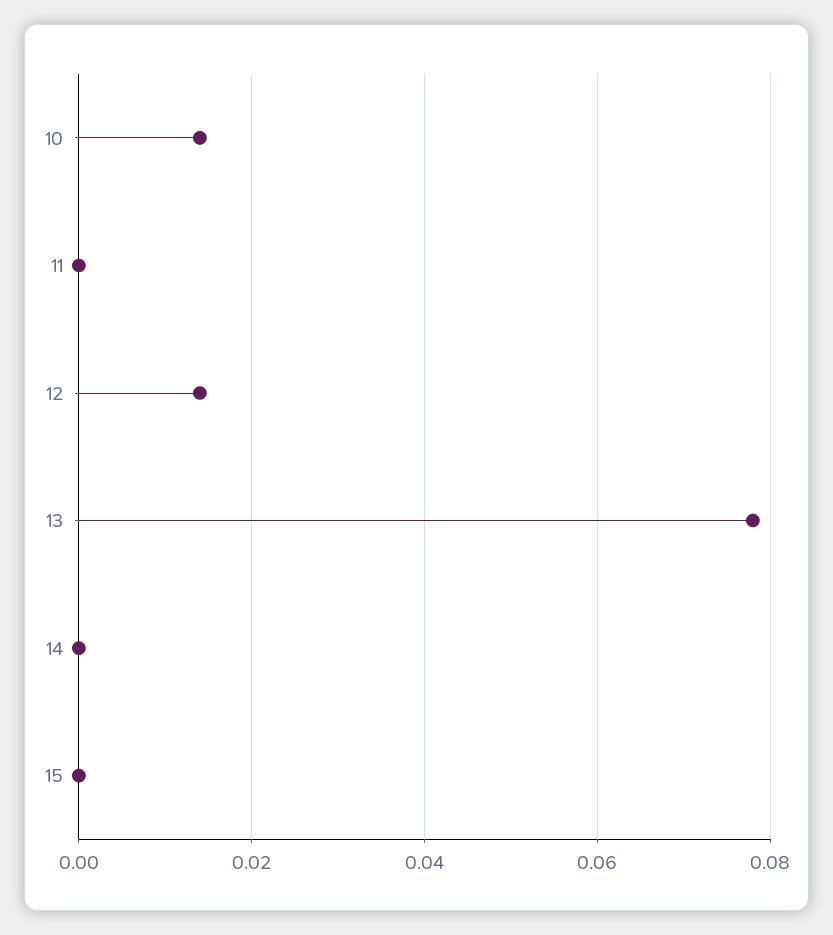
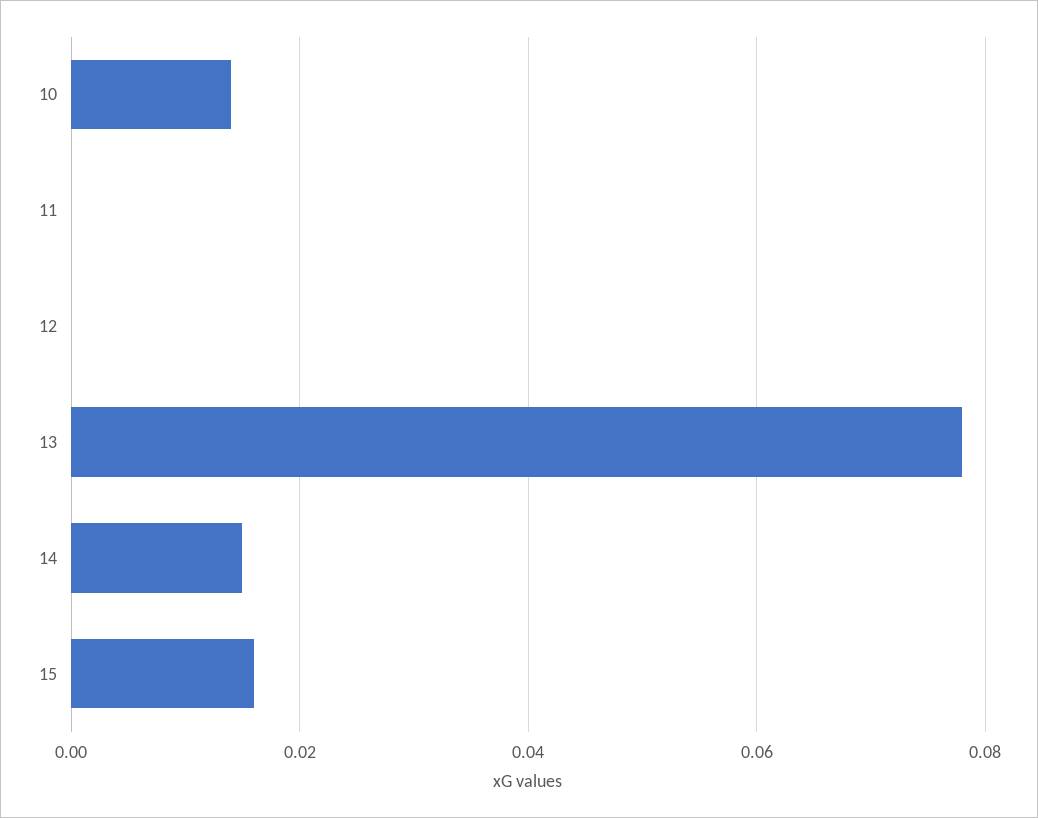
12: 0.015 -> 0
14: 0 -> 0.015
15: 0 -> 0.015

